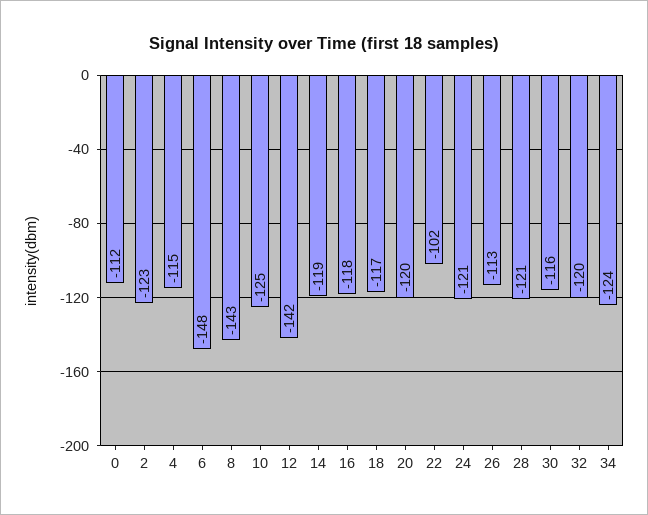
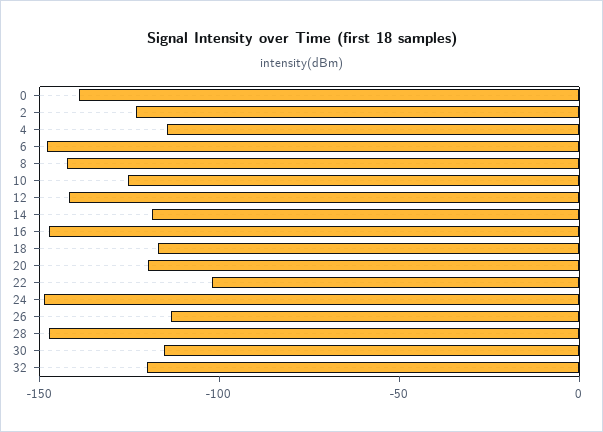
0: -112 -> -140
16: -118 -> -150
24: -121 -> -150
28: -121 -> -150
34: -124 -> none

